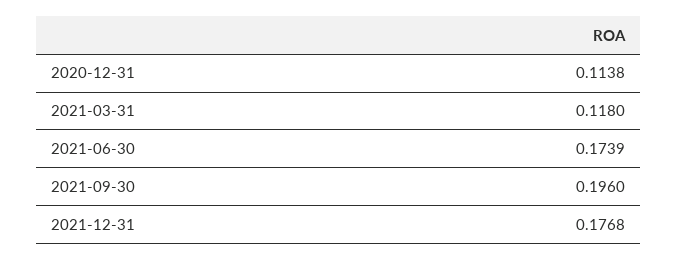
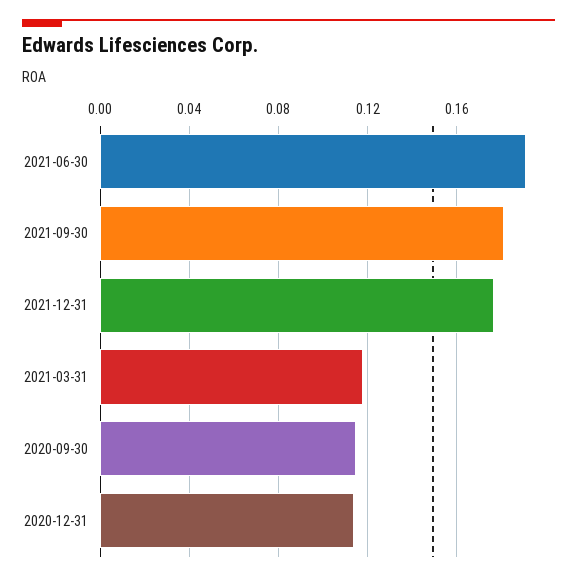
2021-06-30: 0.1739 -> 0.19
2021-09-30: 0.196 -> 0.18
2020-09-30: none -> 0.115

